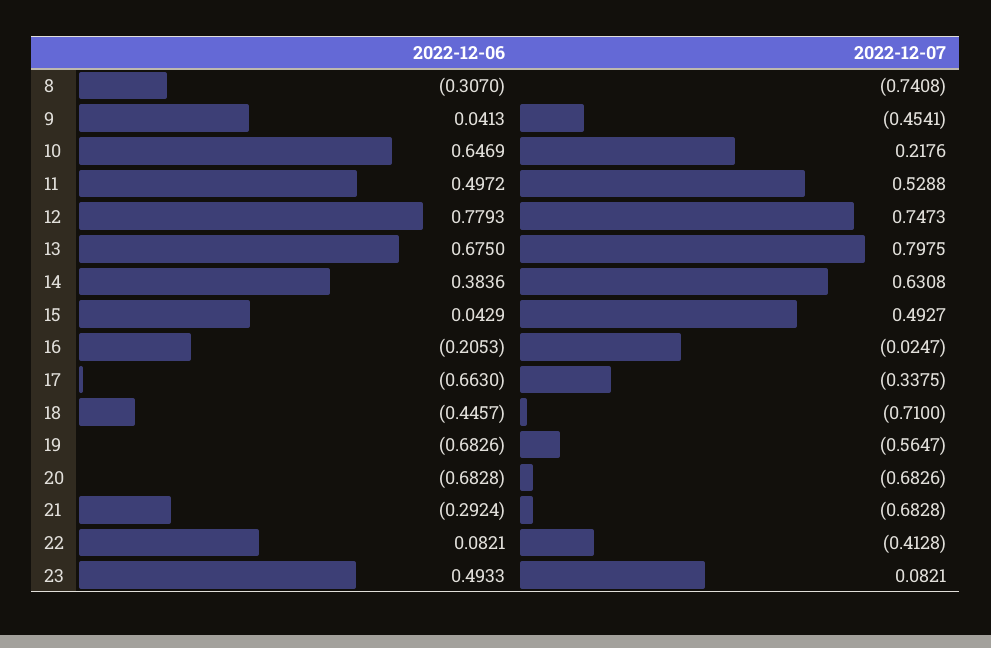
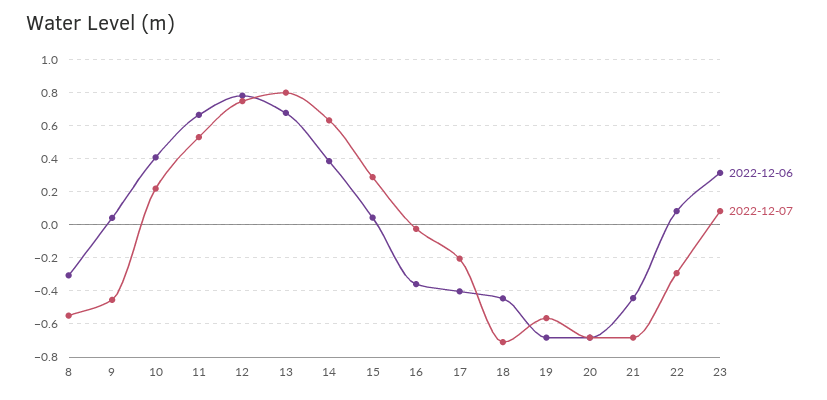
2022-12-07, 8: -0.7408 -> -0.55
2022-12-06, 10: 0.6469 -> 0.4
2022-12-06, 11: 0.4972 -> 0.65
2022-12-07, 15: 0.4927 -> 0.3
2022-12-06, 16: -0.2053 -> -0.35
2022-12-06, 17: -0.663 -> -0.4
2022-12-07, 17: -0.3375 -> -0.2
2022-12-06, 21: -0.2924 -> -0.45
2022-12-07, 22: -0.4128 -> -0.3
2022-12-06, 23: 0.4933 -> 0.3

